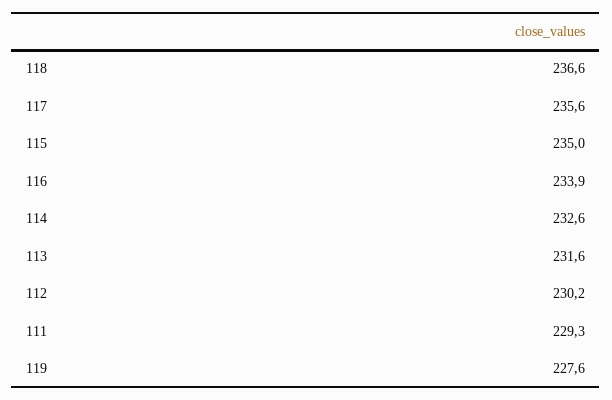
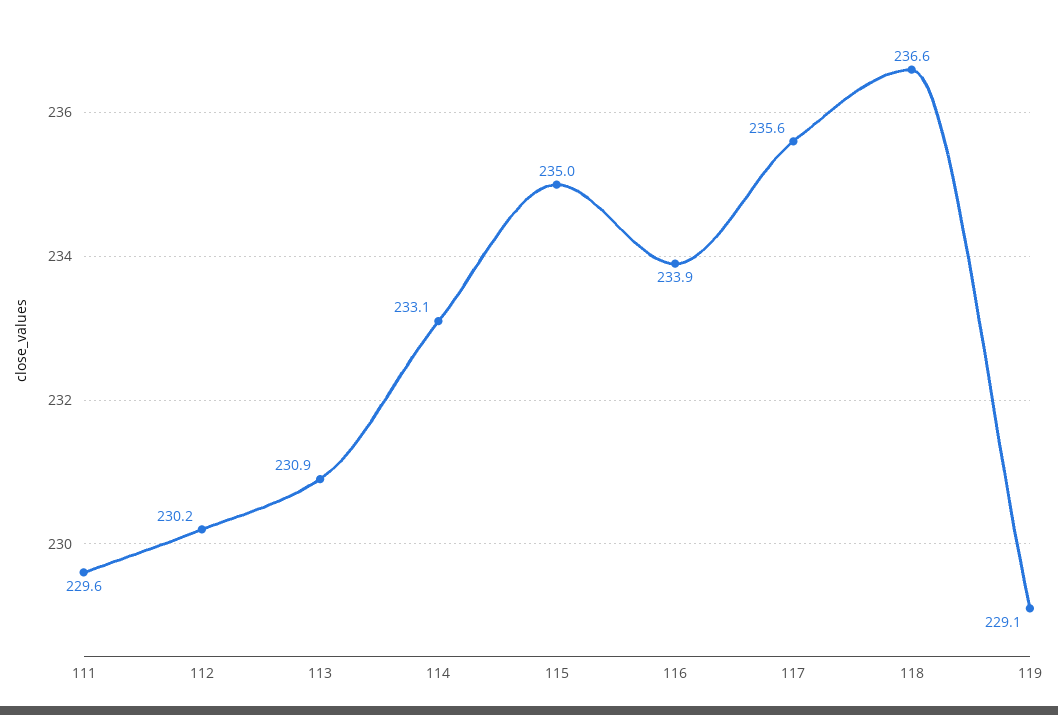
114: 232.6 -> 233.1
113: 231.6 -> 230.9
111: 229.3 -> 229.6
119: 227.6 -> 229.1

